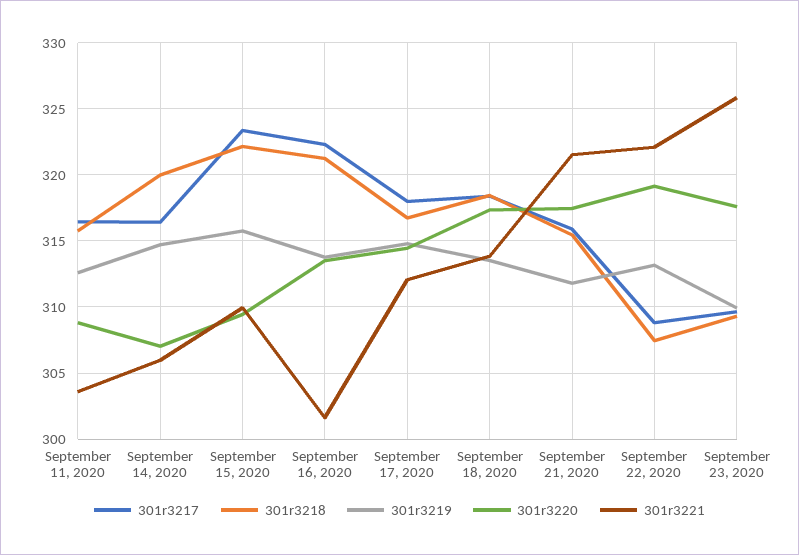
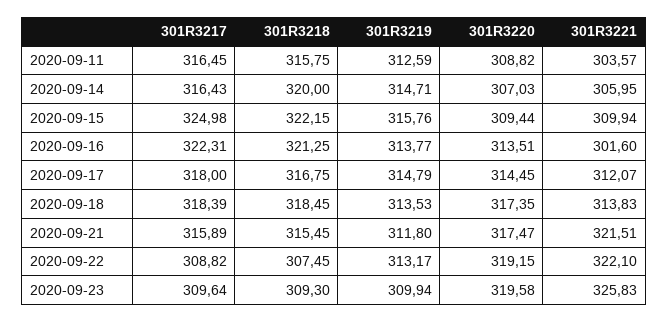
301r3217, September 15, 2020: 323.5 -> 324.98
301r3220, September 23, 2020: 317.5 -> 319.58

